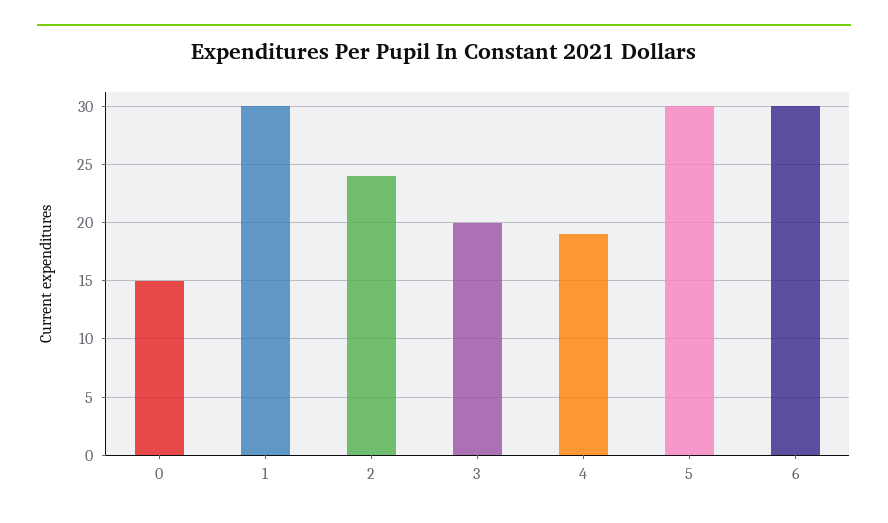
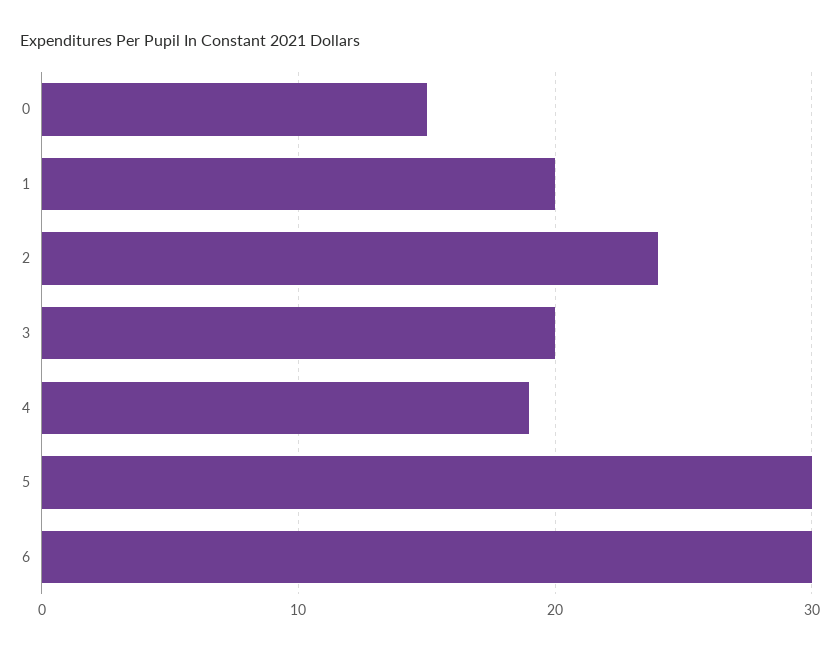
1: 30 -> 20

